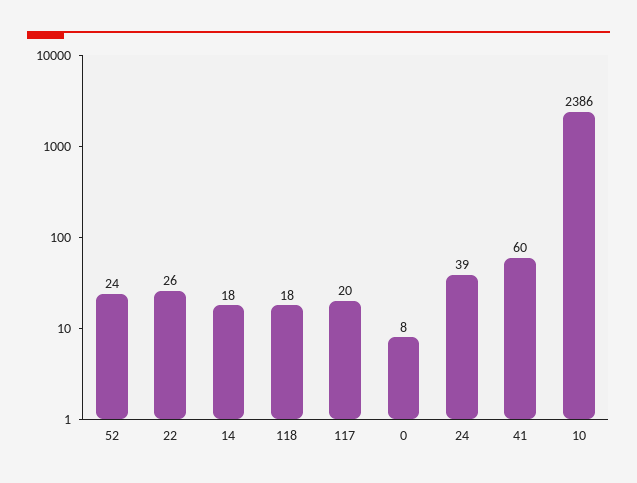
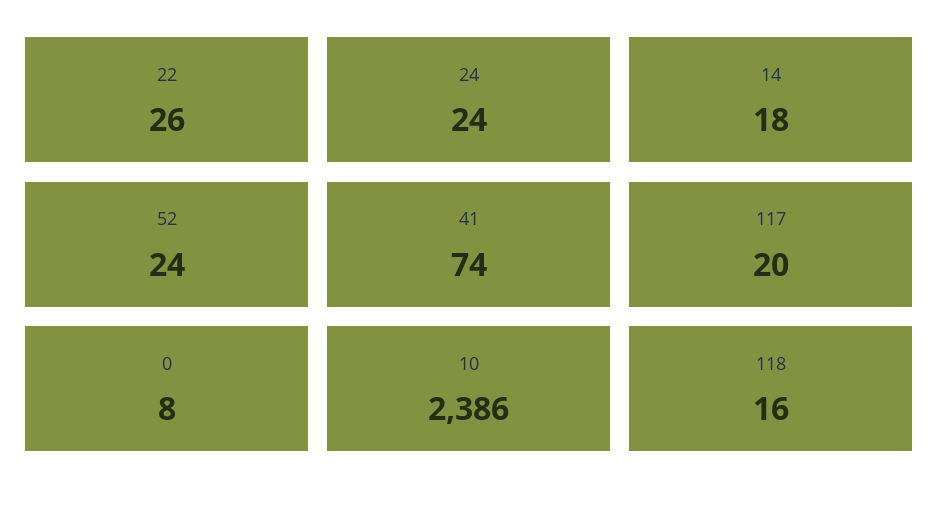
118: 18 -> 16
24: 39 -> 24
41: 60 -> 74

